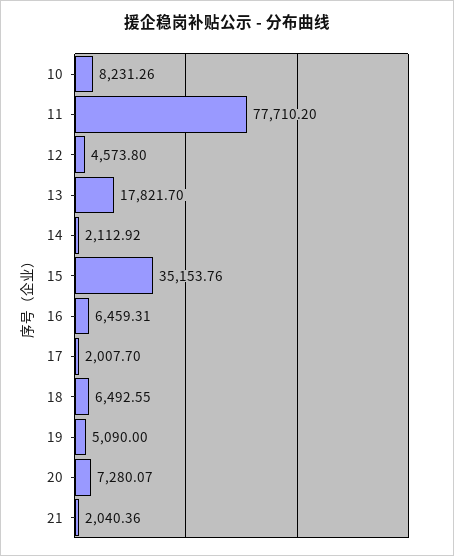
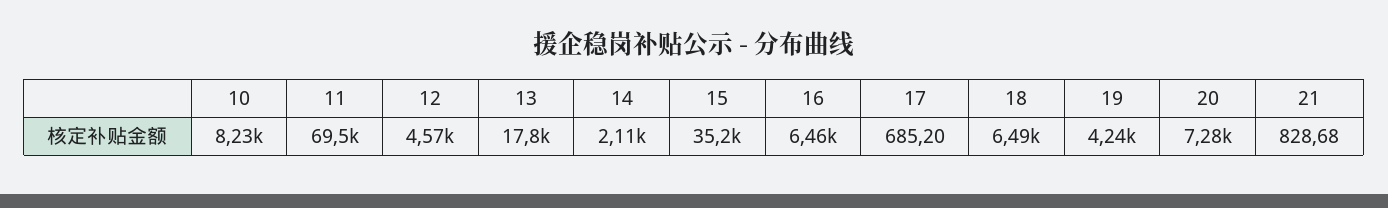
11: 77710.2 -> 69500
17: 2007.7 -> 685.2
19: 5090 -> 4240
21: 2040.36 -> 828.68

